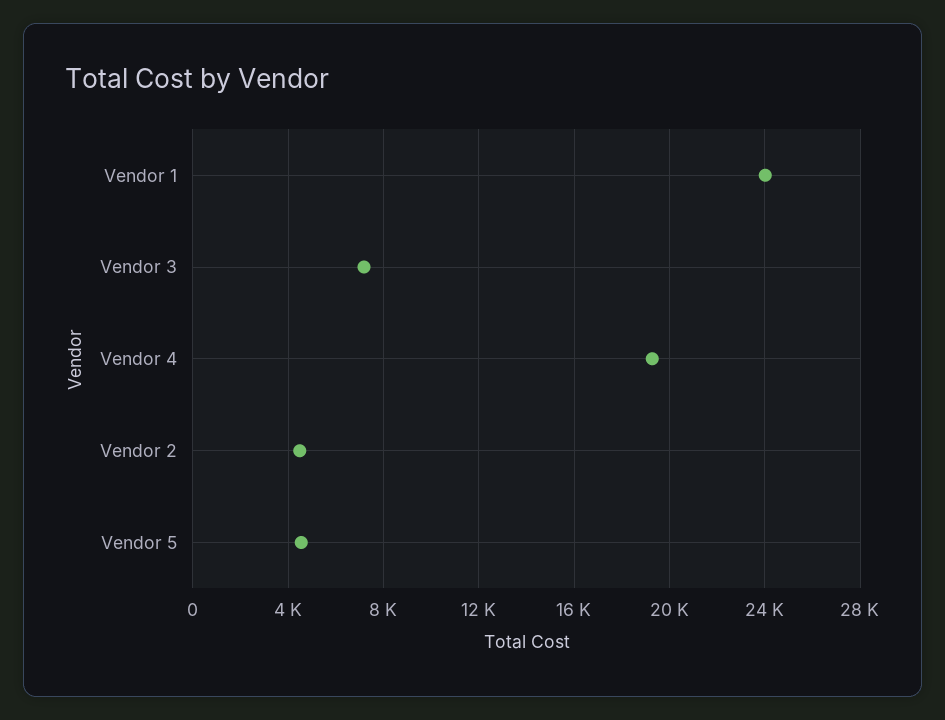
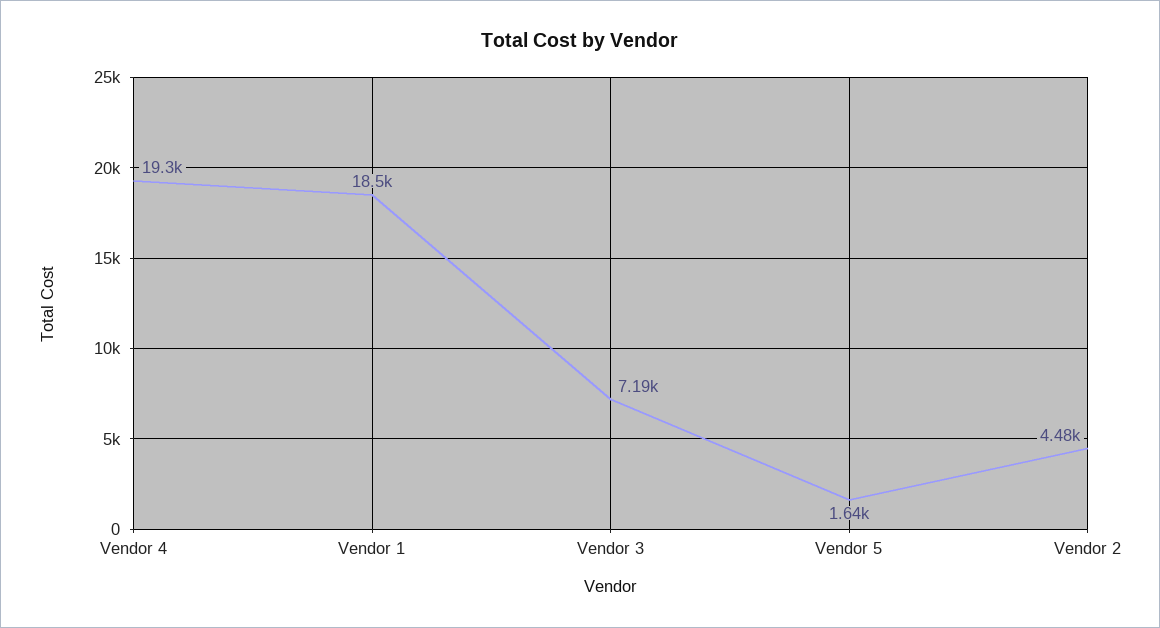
Vendor 1: 24000 -> 18500
Vendor 5: 4500 -> 1640

